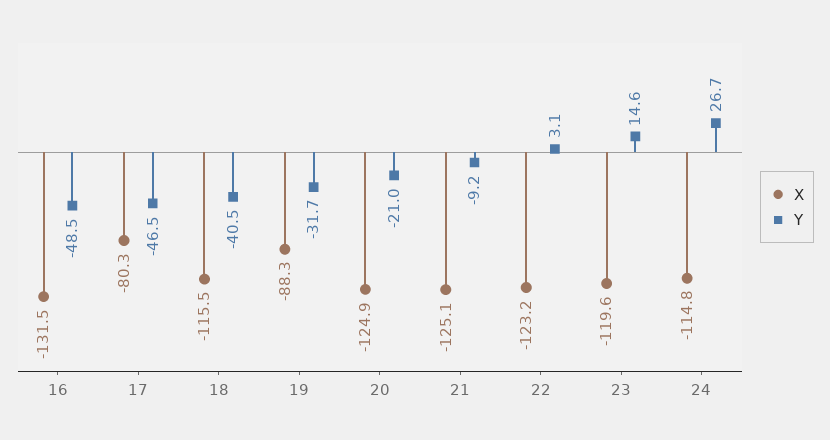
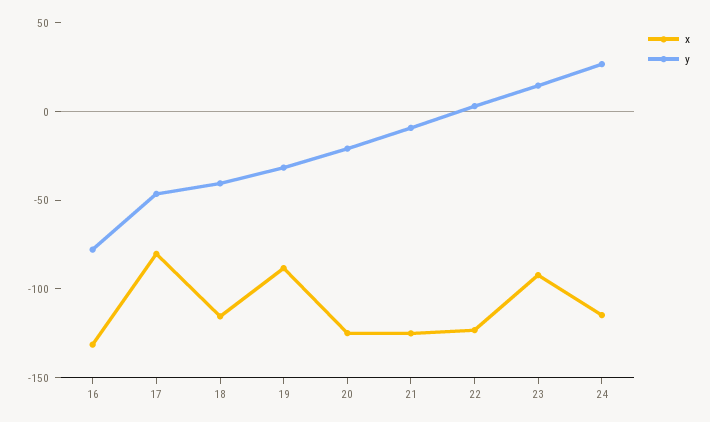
Y, 16: -48.5 -> -80
X, 23: -119.6 -> -90

